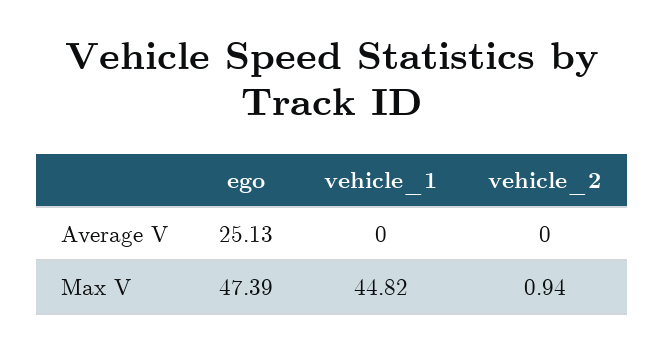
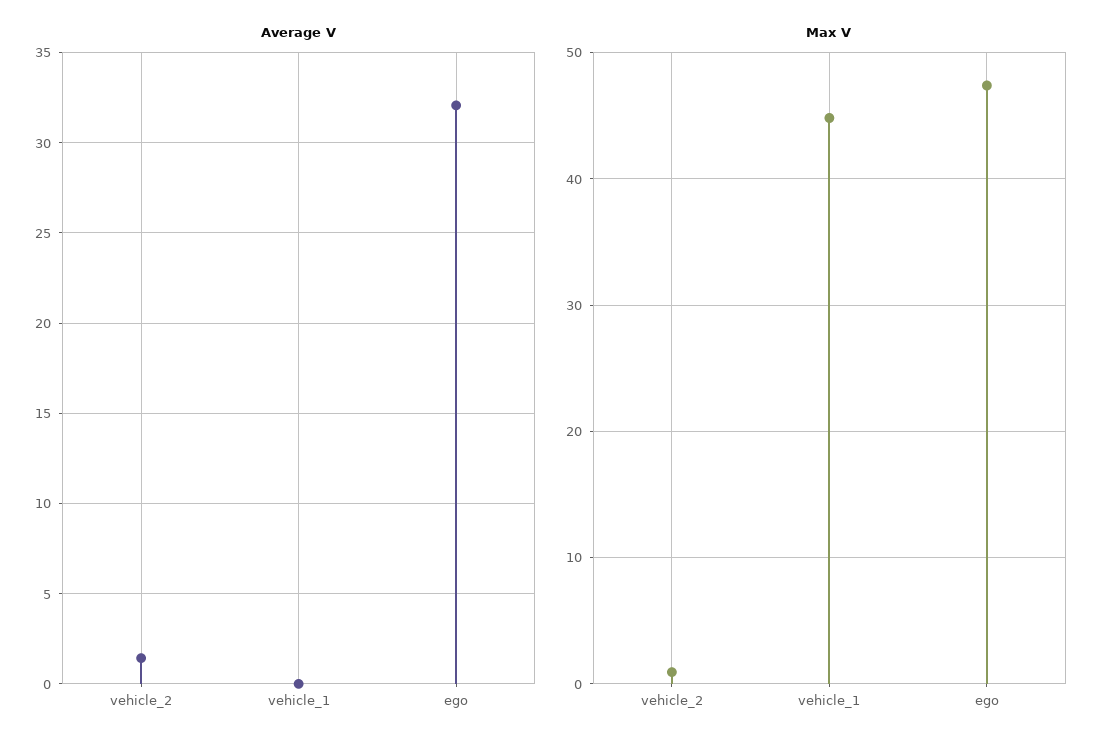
Average V, ego: 25.13 -> 32
Average V, vehicle_2: 0 -> 1.5

